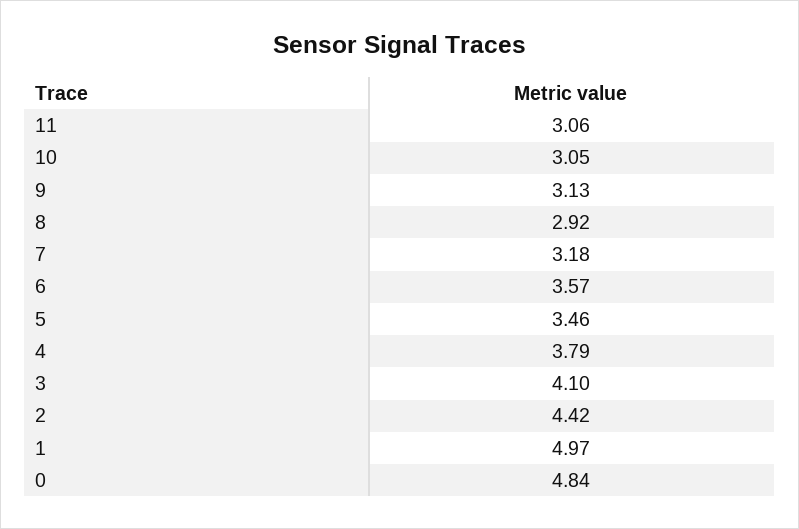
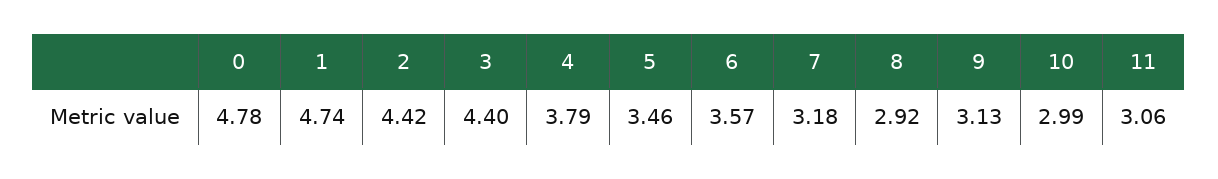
10: 3.05 -> 2.99
3: 4.1 -> 4.4
1: 4.97 -> 4.74
0: 4.84 -> 4.78

